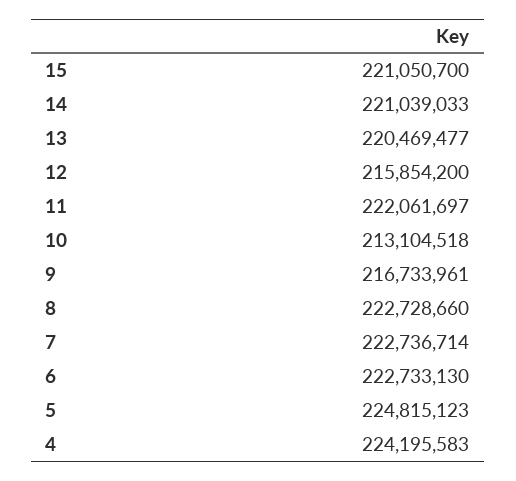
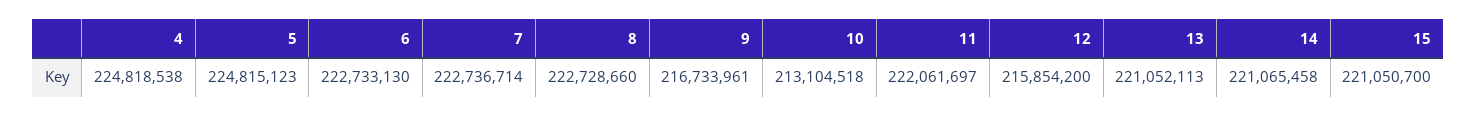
14: 221039033 -> 221065458
13: 220469477 -> 221052113
4: 224195583 -> 224818538

